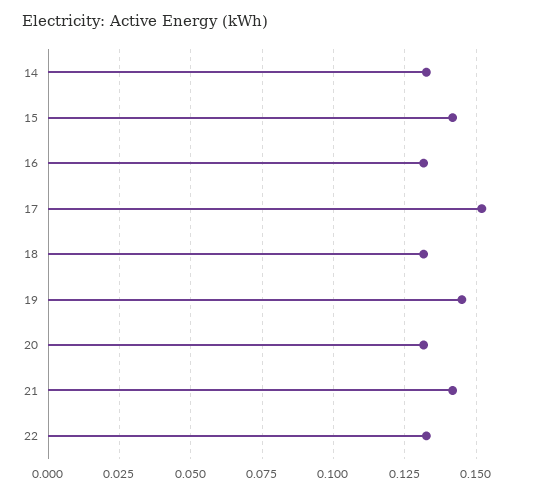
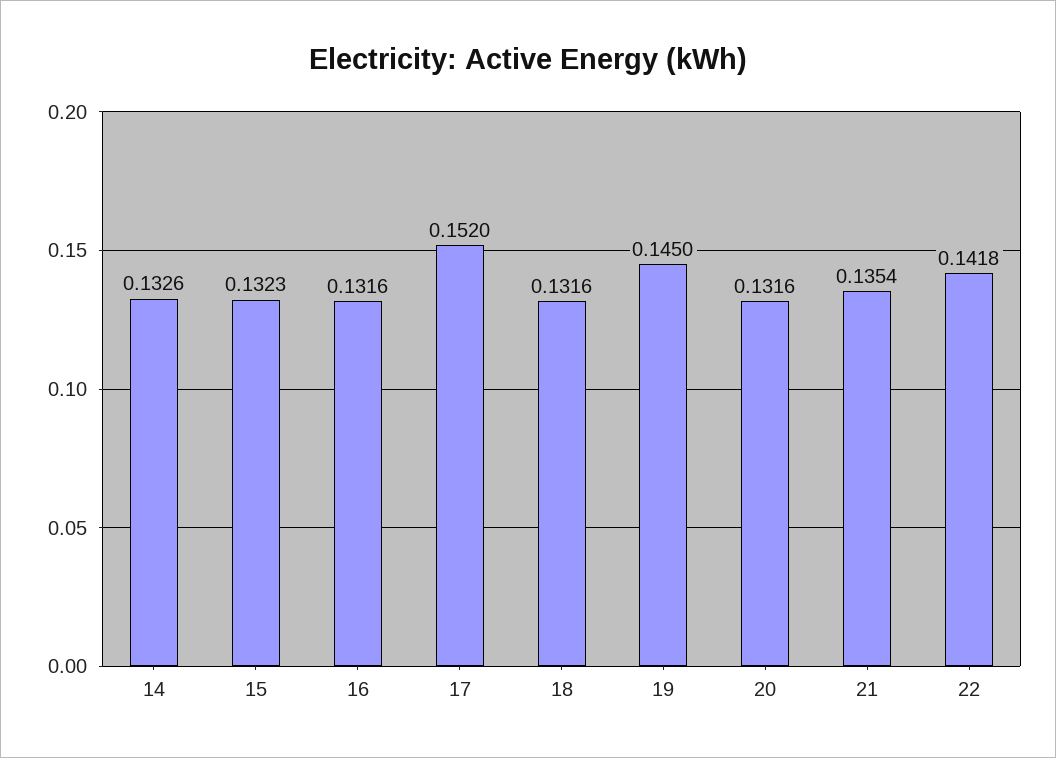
15: 0.1425 -> 0.1323
21: 0.1425 -> 0.1354
22: 0.1325 -> 0.1418

